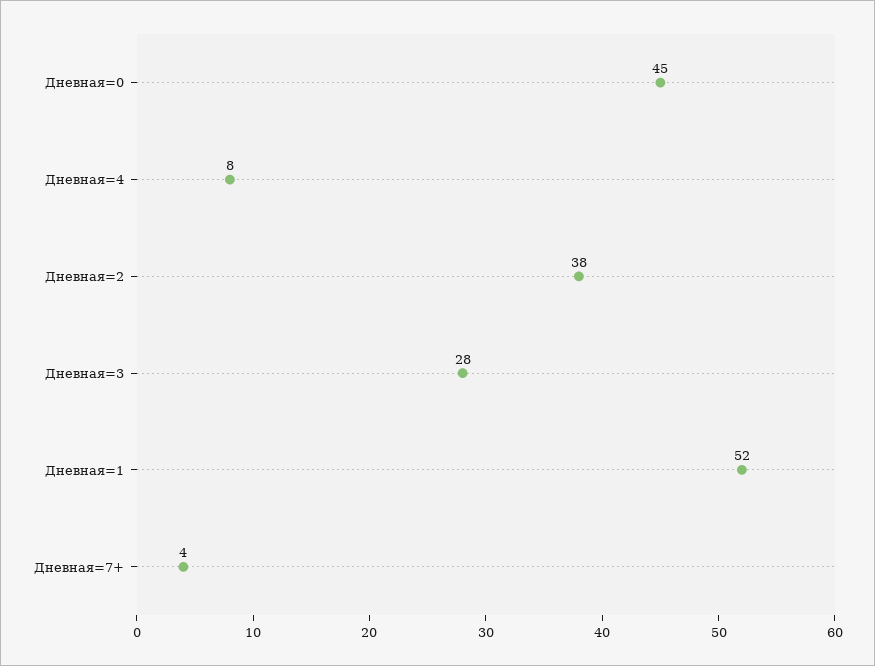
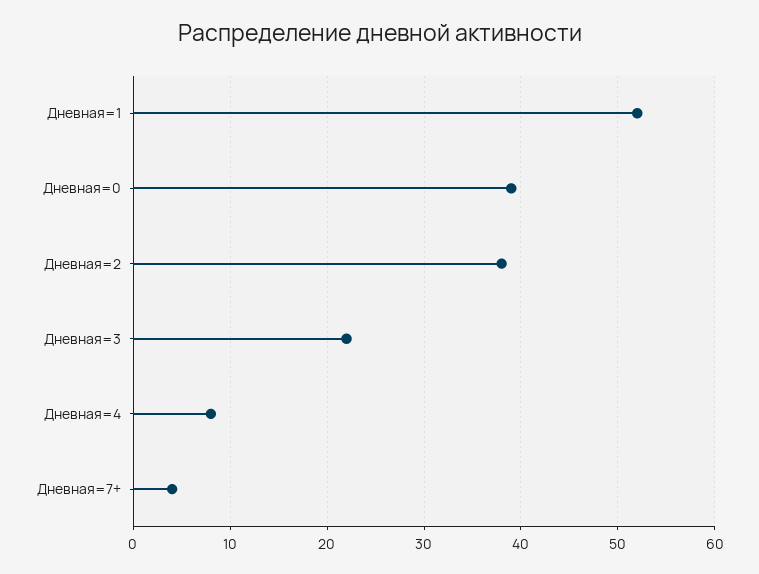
Дневная=0: 45 -> 39
Дневная=3: 28 -> 22

